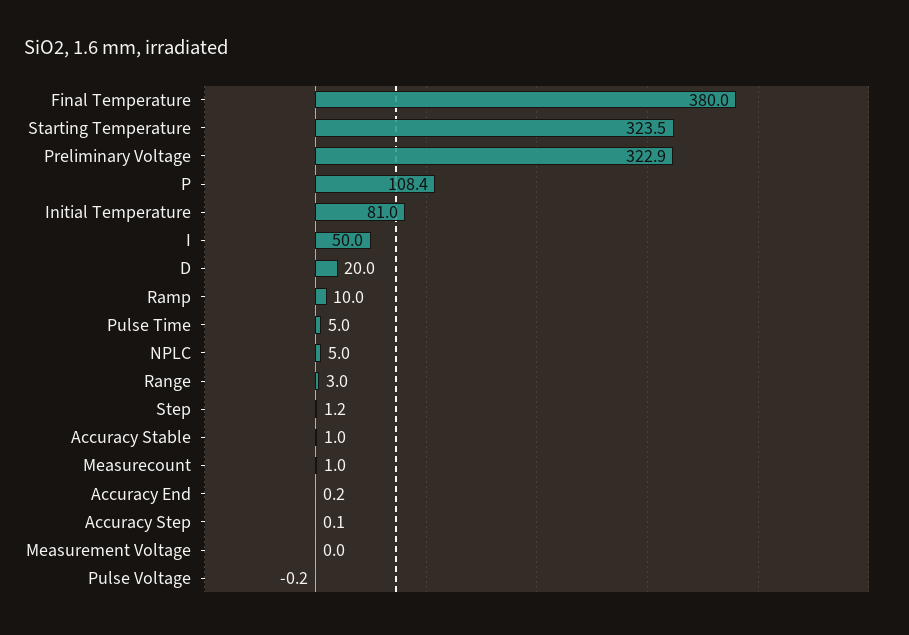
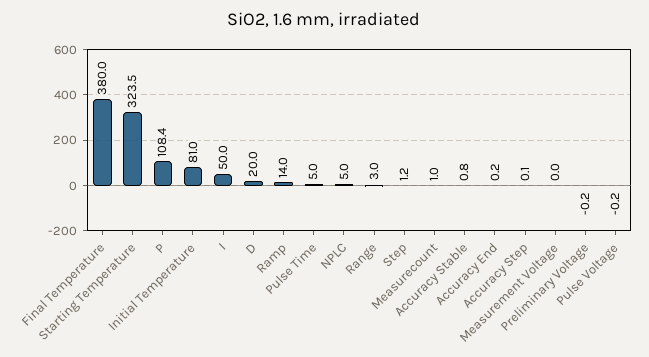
Preliminary Voltage: 322.9 -> -0.2
Ramp: 10 -> 14
Accuracy Stable: 1 -> 0.8

